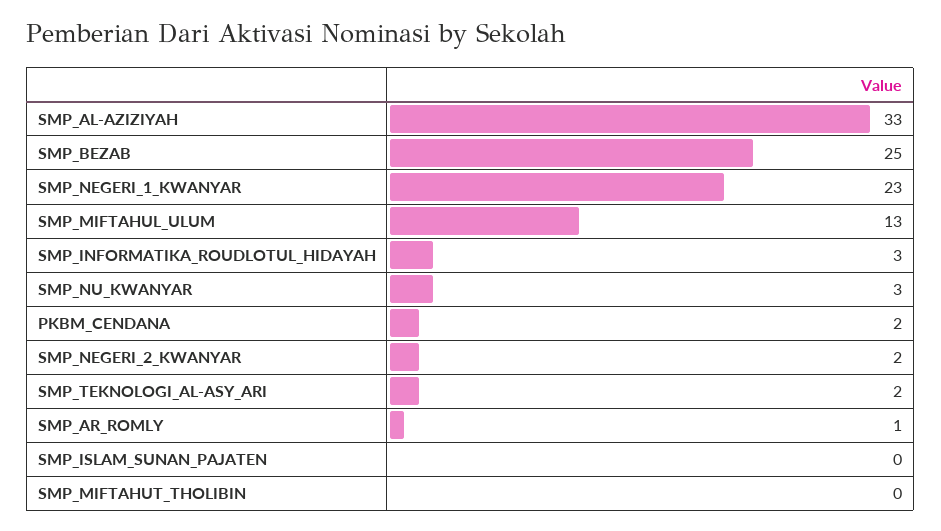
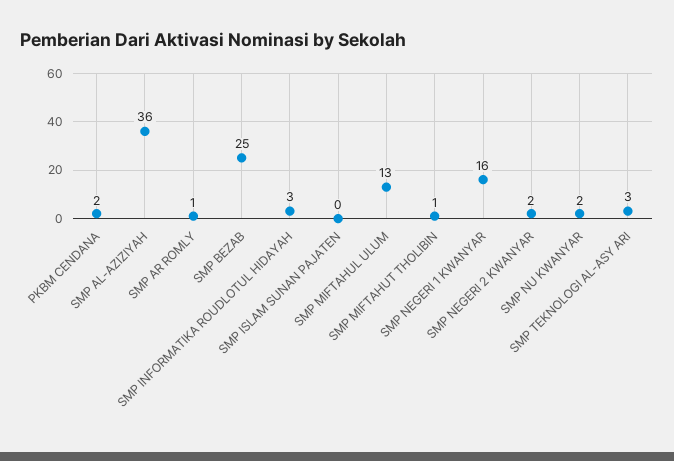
SMP_AL-AZIZIYAH: 33 -> 36
SMP_NEGERI_1_KWANYAR: 23 -> 16
SMP_NU_KWANYAR: 3 -> 2
SMP_TEKNOLOGI_AL-ASY_ARI: 2 -> 3
SMP_MIFTAHUT_THOLIBIN: 0 -> 1

